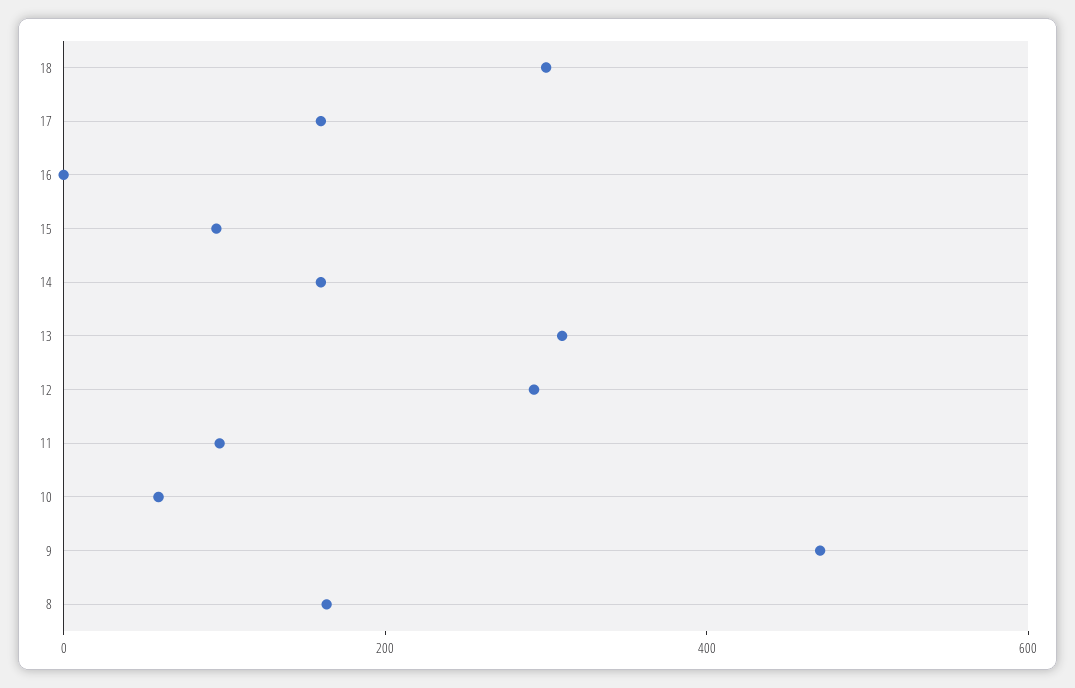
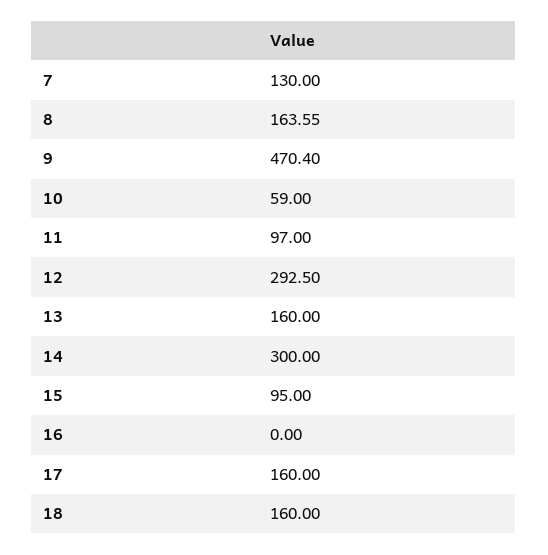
18: 300 -> 160
14: 150 -> 300
13: 300 -> 160
7: none -> 130

